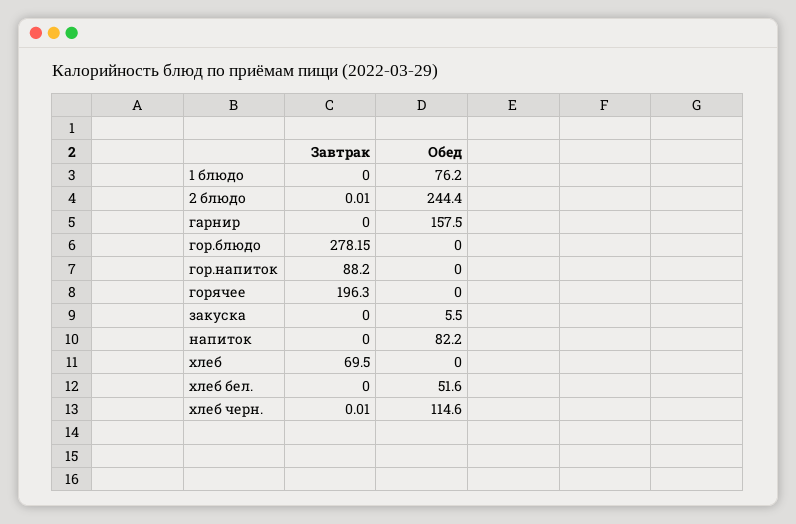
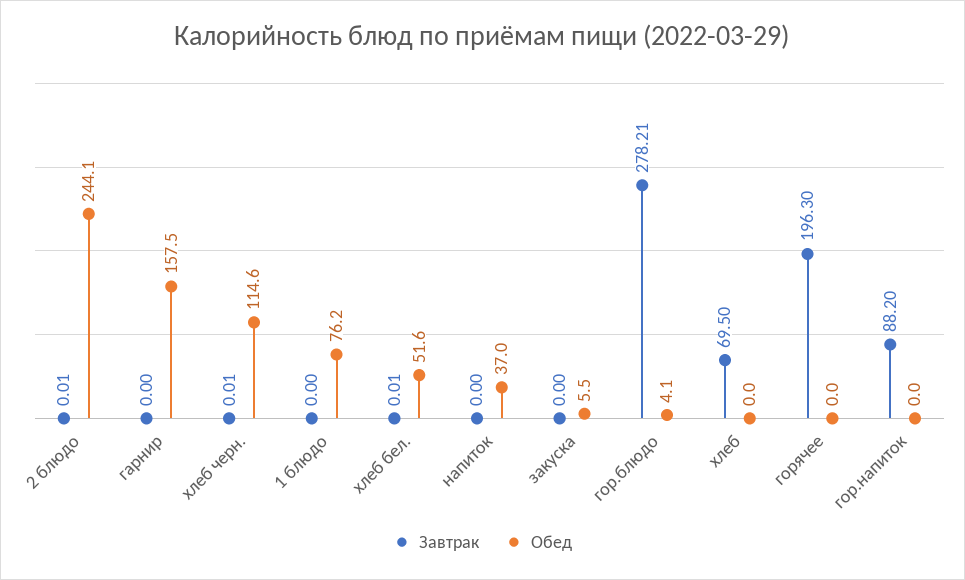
Обед, 2 блюдо: 244.4 -> 244.1
Завтрак, гор.блюдо: 278.15 -> 278.21
Обед, гор.блюдо: 0 -> 4.1
Обед, напиток: 82.2 -> 37
Завтрак, хлеб бел.: 0 -> 0.01

